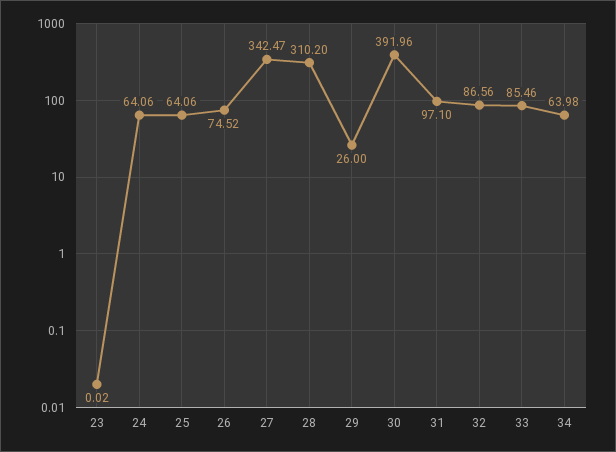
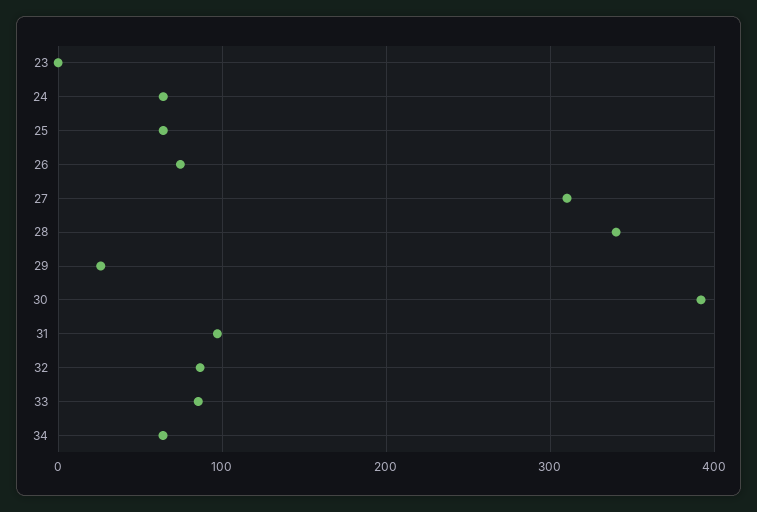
27: 342.47 -> 310
28: 310.2 -> 340

